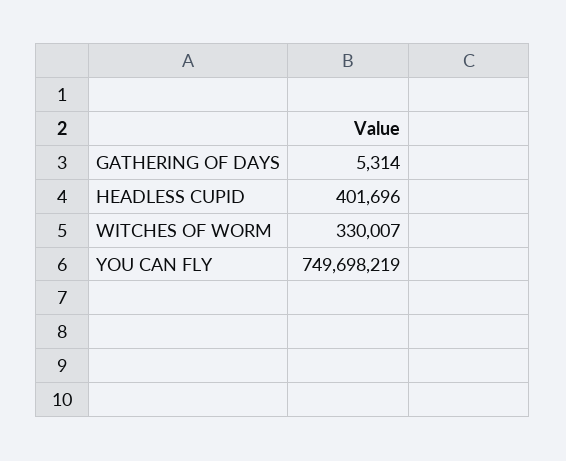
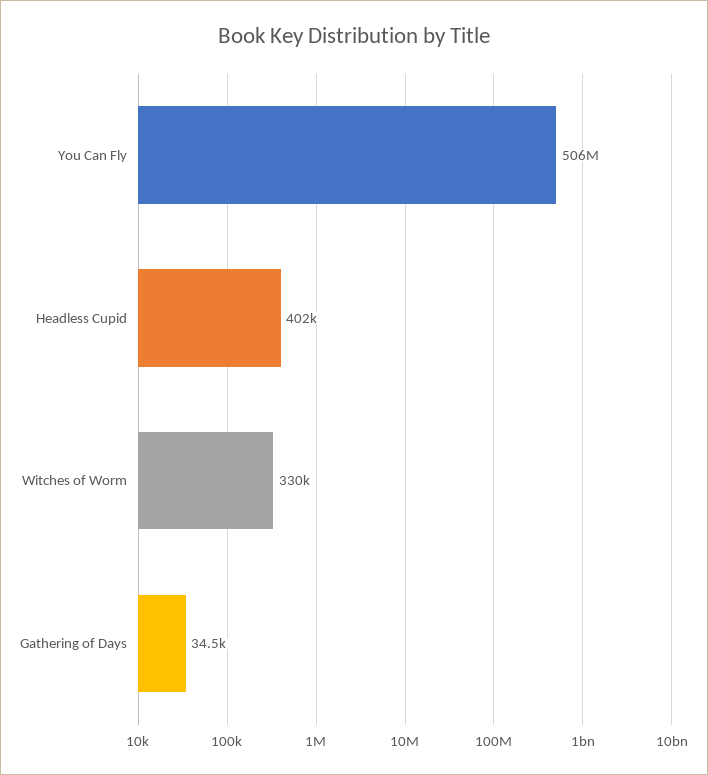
GATHERING OF DAYS: 5314 -> 34500
YOU CAN FLY: 749698219 -> 506000000

